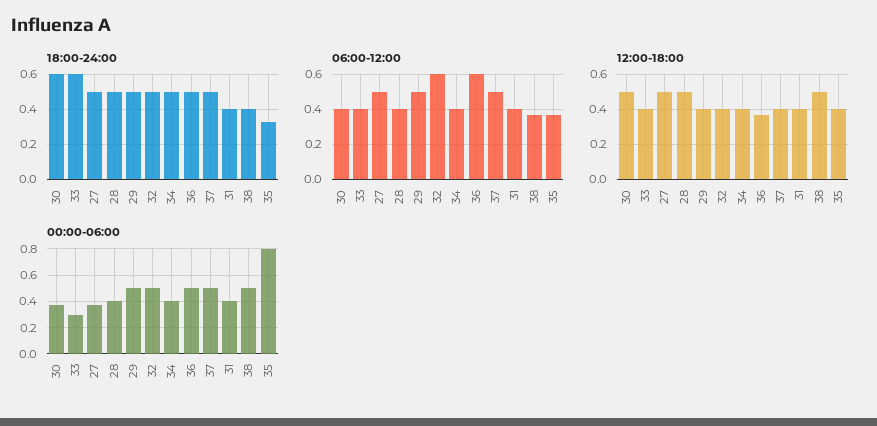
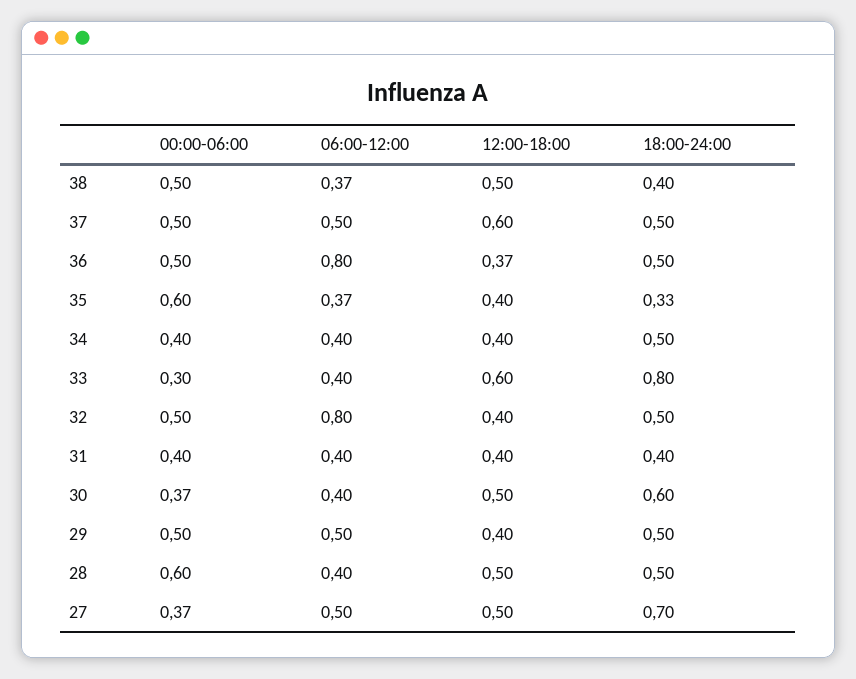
18:00-24:00, 33: 0.6 -> 0.8
18:00-24:00, 27: 0.5 -> 0.7
06:00-12:00, 32: 0.6 -> 0.8
06:00-12:00, 36: 0.6 -> 0.8
12:00-18:00, 33: 0.4 -> 0.6
12:00-18:00, 37: 0.4 -> 0.6
00:00-06:00, 28: 0.4 -> 0.6
00:00-06:00, 35: 0.8 -> 0.6

